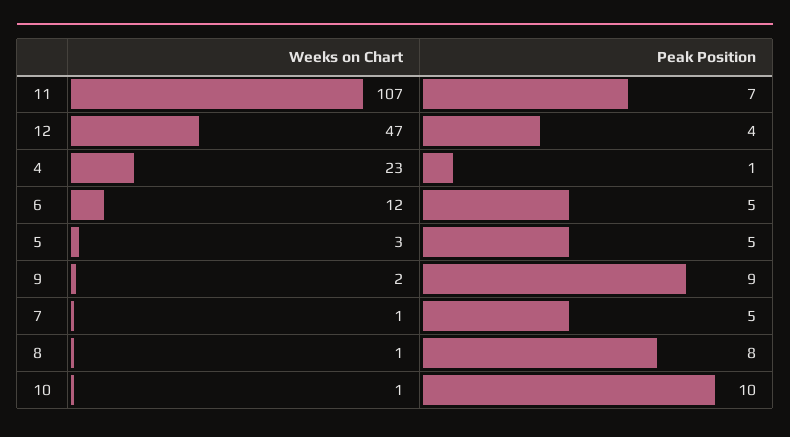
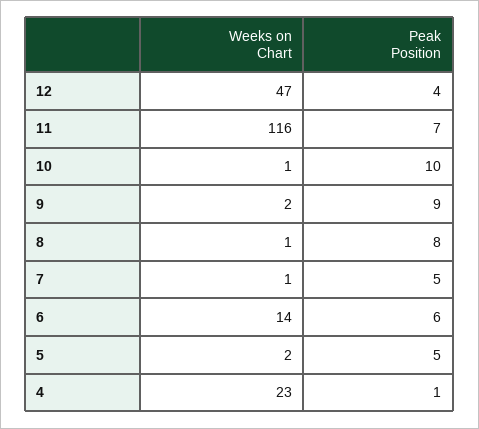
Weeks on Chart, 11: 107 -> 116
Weeks on Chart, 6: 12 -> 14
Peak Position, 6: 5 -> 6
Weeks on Chart, 5: 3 -> 2

